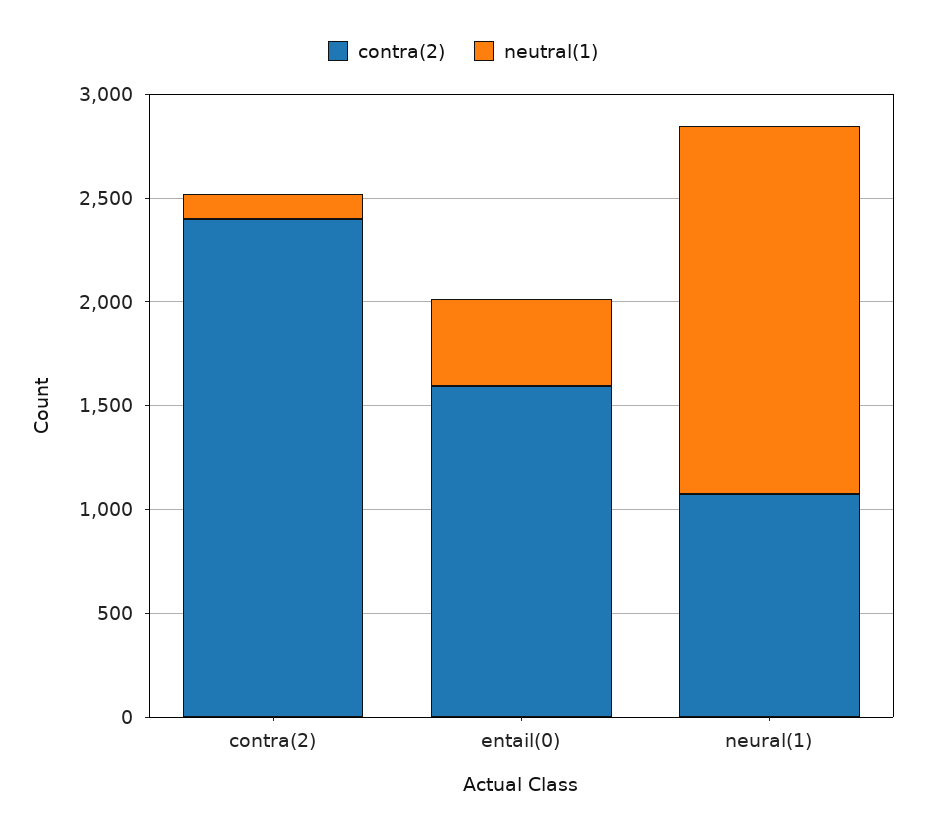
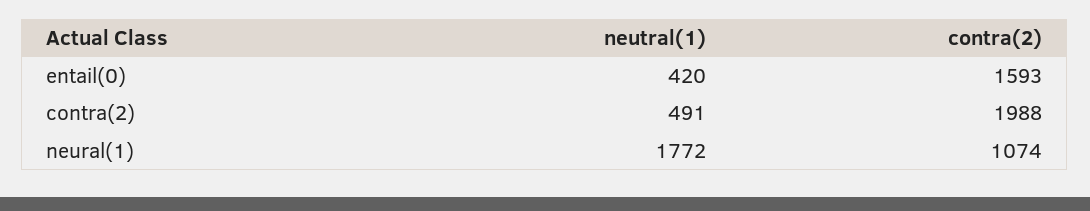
contra(2), contra(2): 2400 -> 1988
neutral(1), contra(2): 100 -> 491

